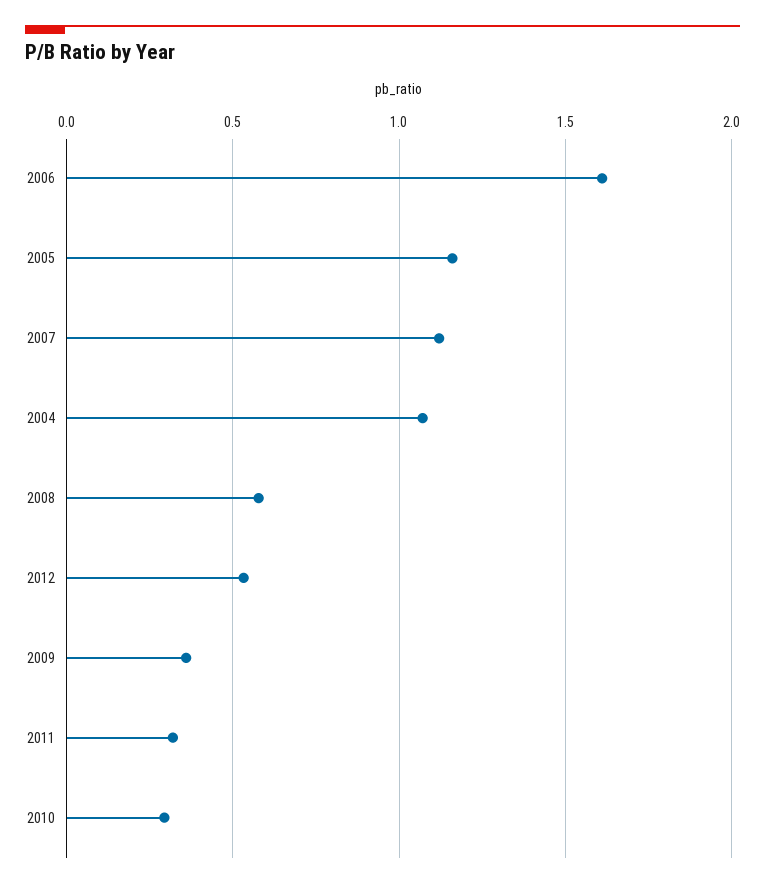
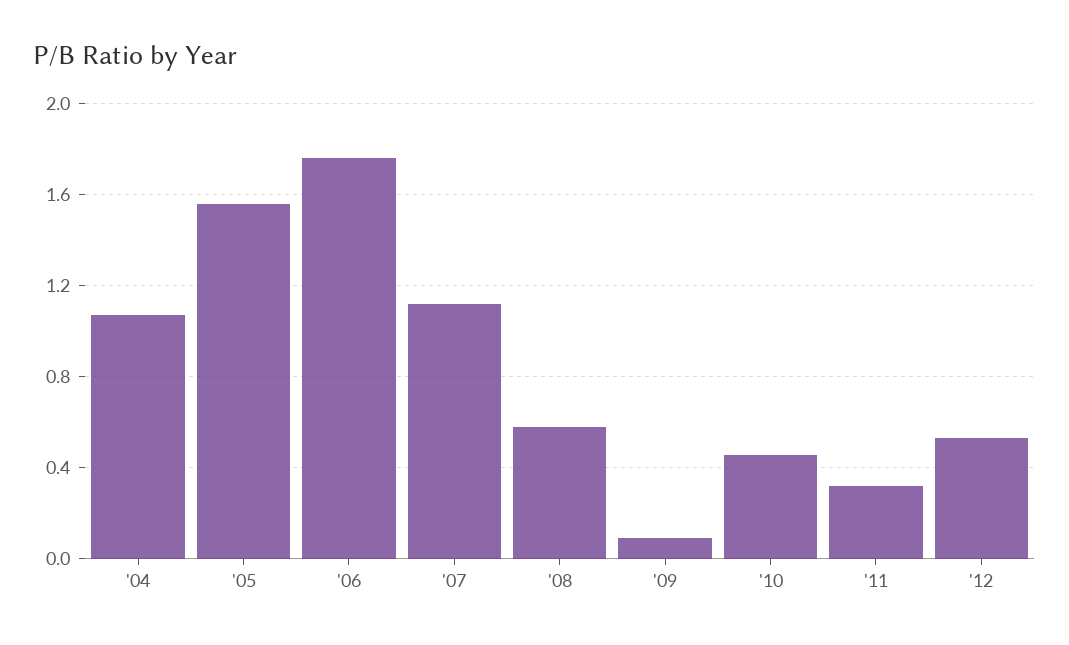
2006: 1.6 -> 1.75
2005: 1.15 -> 1.55
2009: 0.35 -> 0.1
2010: 0.3 -> 0.45

